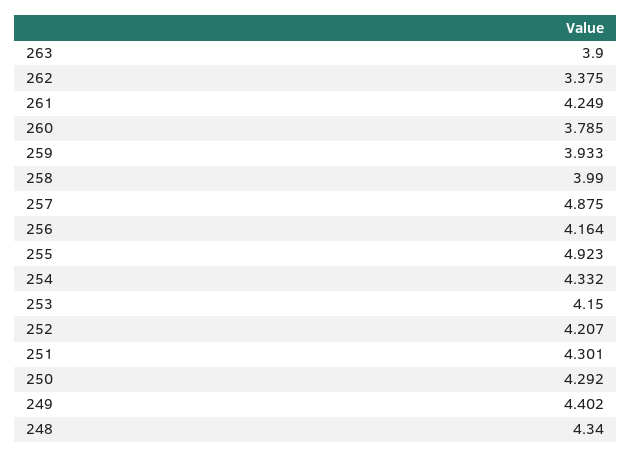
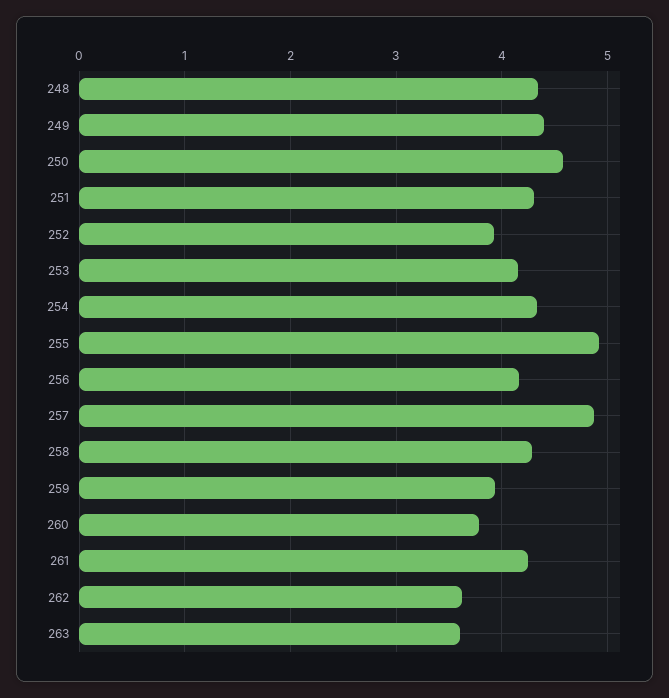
263: 3.9 -> 3.6
262: 3.375 -> 3.6
258: 3.99 -> 4.3
252: 4.207 -> 3.9
250: 4.292 -> 4.6

